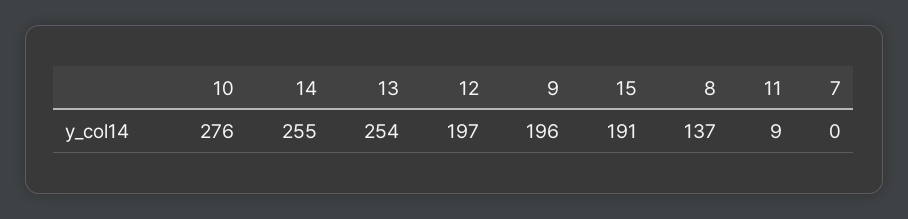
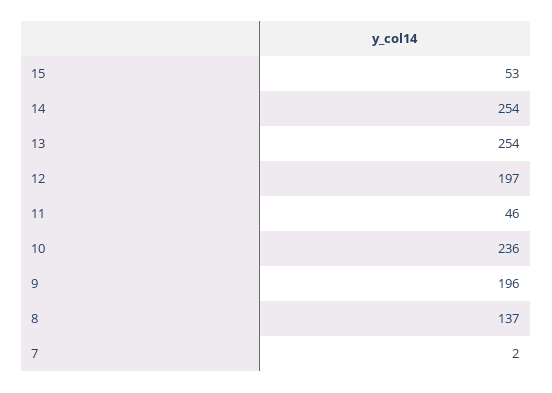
10: 276 -> 236
14: 255 -> 254
15: 191 -> 53
11: 9 -> 46
7: 0 -> 2

